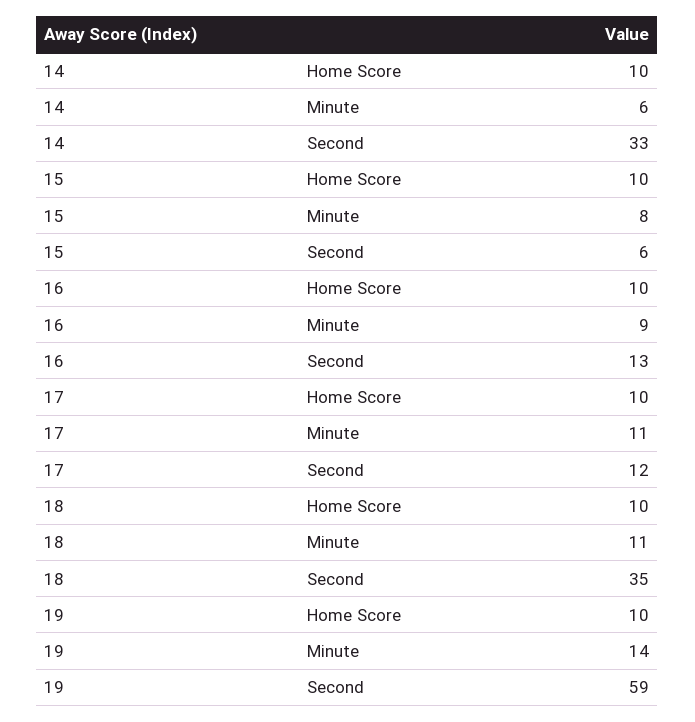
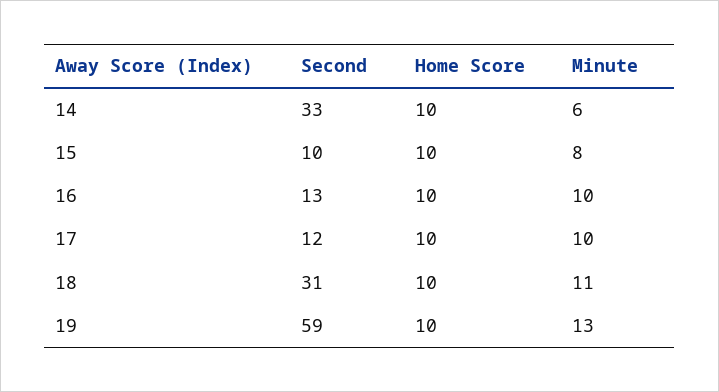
15, Second: 6 -> 10
16, Minute: 9 -> 10
17, Minute: 11 -> 10
18, Second: 35 -> 31
19, Minute: 14 -> 13

